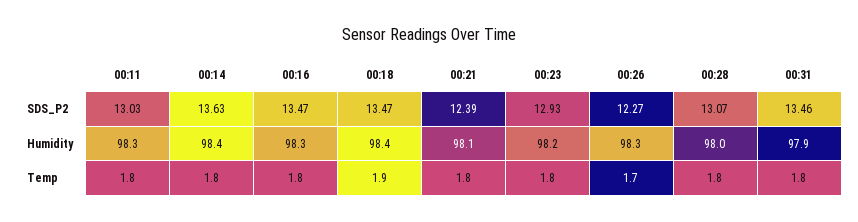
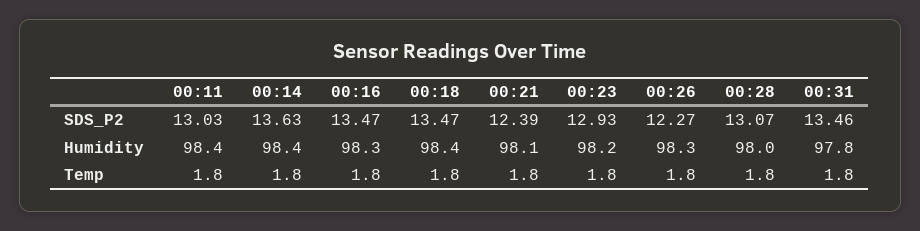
00:11, Humidity: 98.3 -> 98.4
00:31, Humidity: 97.9 -> 97.8
00:18, Temp: 1.9 -> 1.8
00:26, Temp: 1.7 -> 1.8

